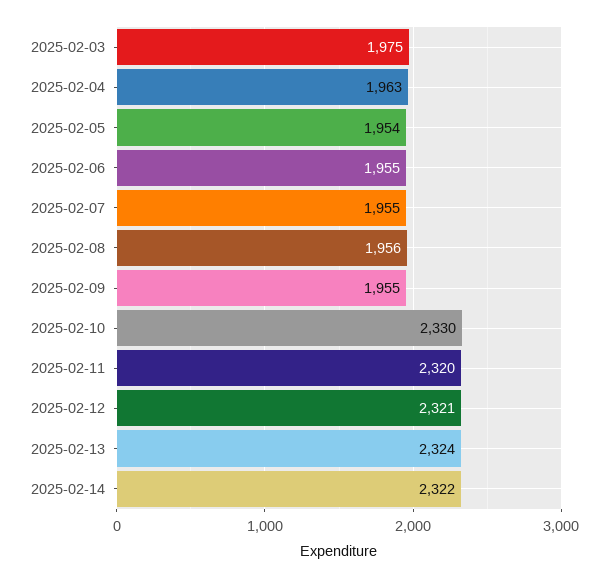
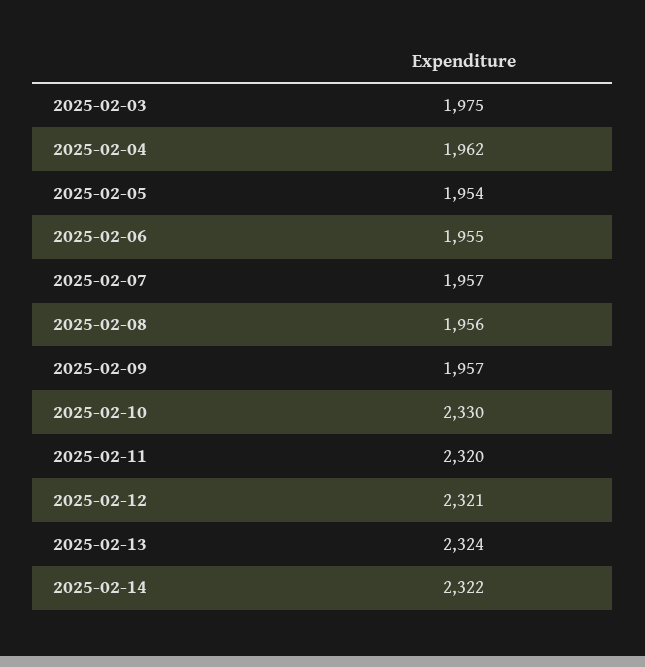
2025-02-04: 1963 -> 1962
2025-02-07: 1955 -> 1957
2025-02-09: 1955 -> 1957

